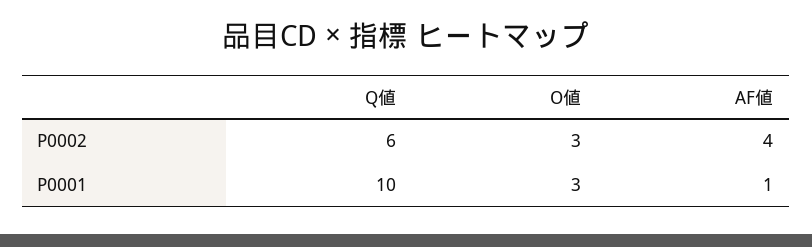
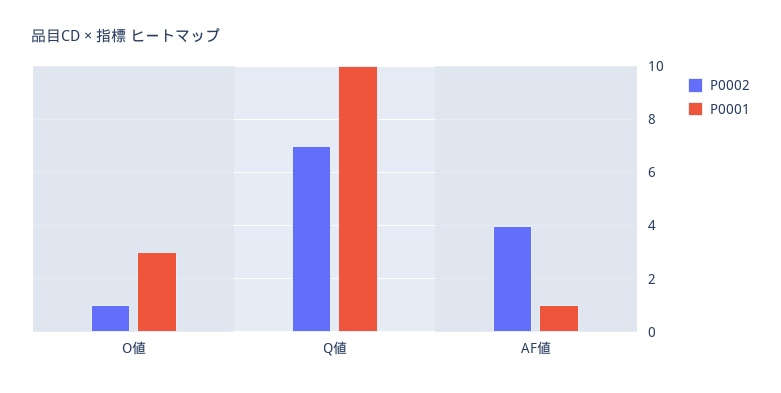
P0002, Q値: 6 -> 7
P0002, O値: 3 -> 1

